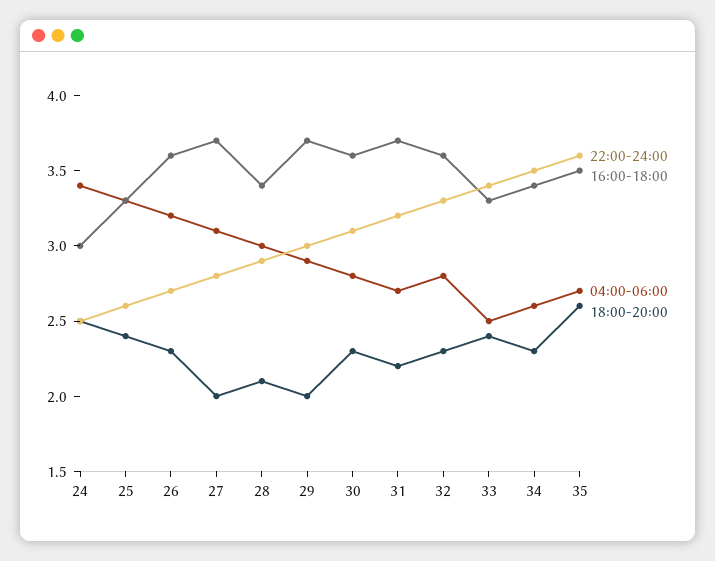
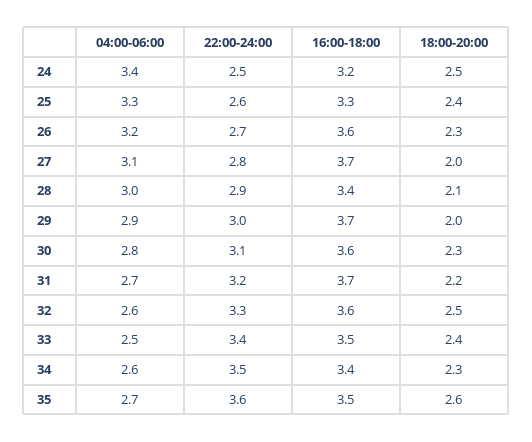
16:00-18:00, 24: 3 -> 3.2
04:00-06:00, 32: 2.8 -> 2.6
18:00-20:00, 32: 2.3 -> 2.5
16:00-18:00, 33: 3.3 -> 3.5

